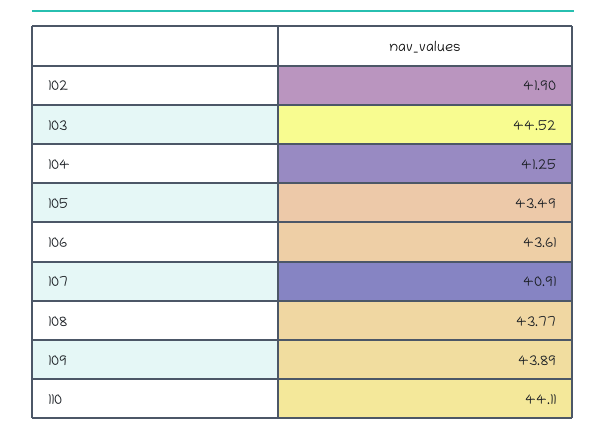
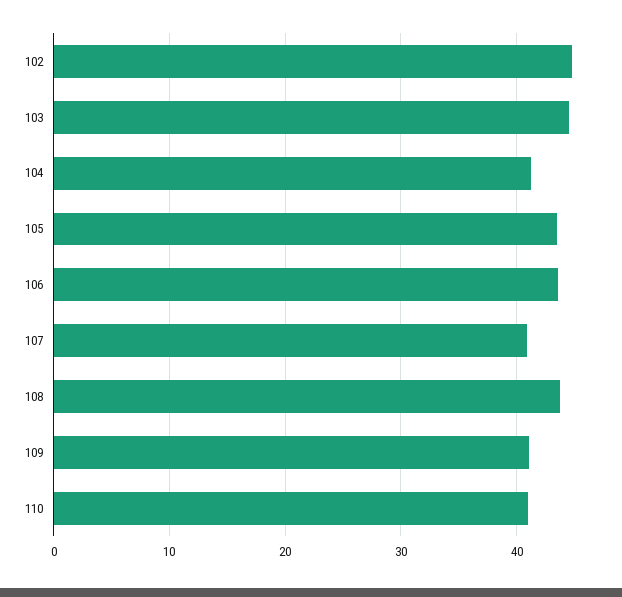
102: 41.9 -> 45
109: 43.89 -> 41
110: 44.11 -> 41

